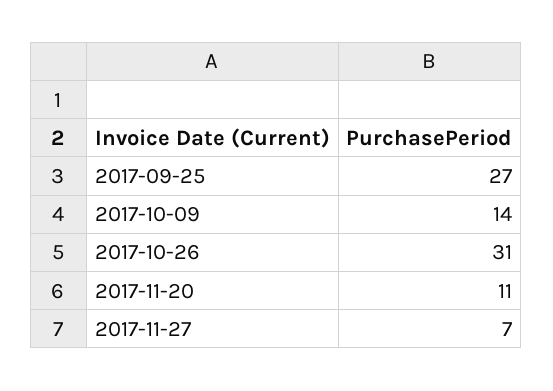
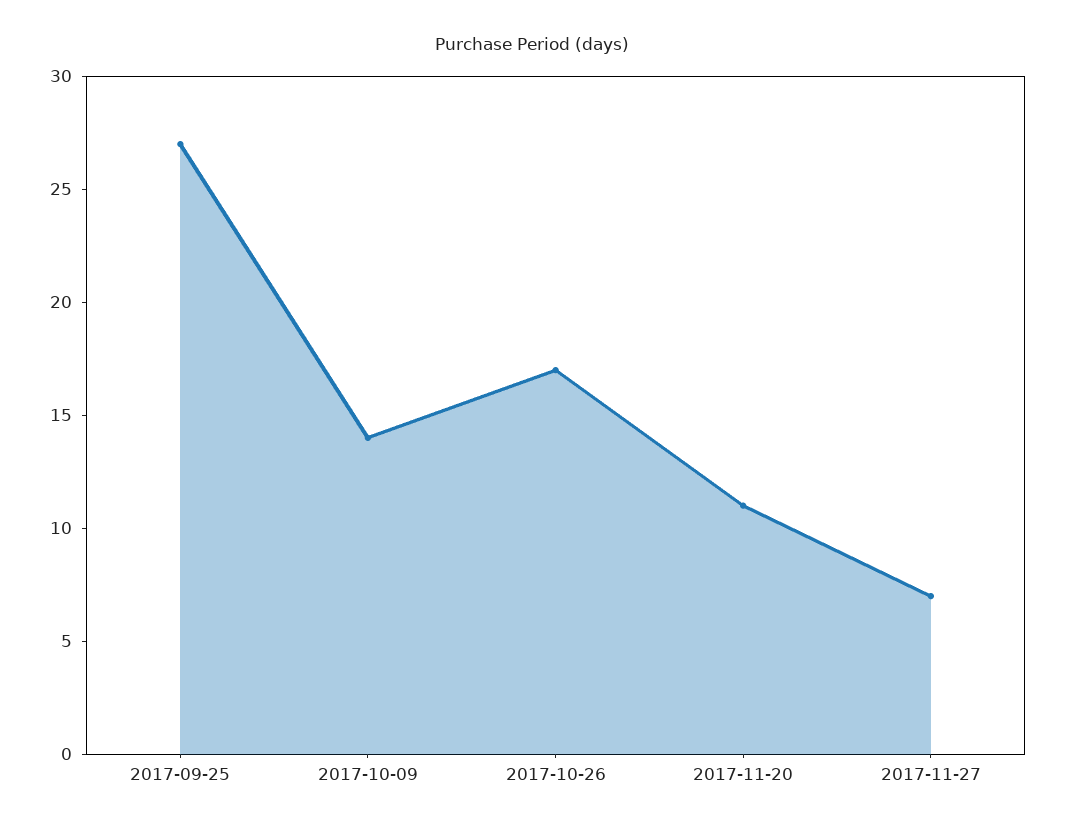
2017-10-26: 31 -> 17

